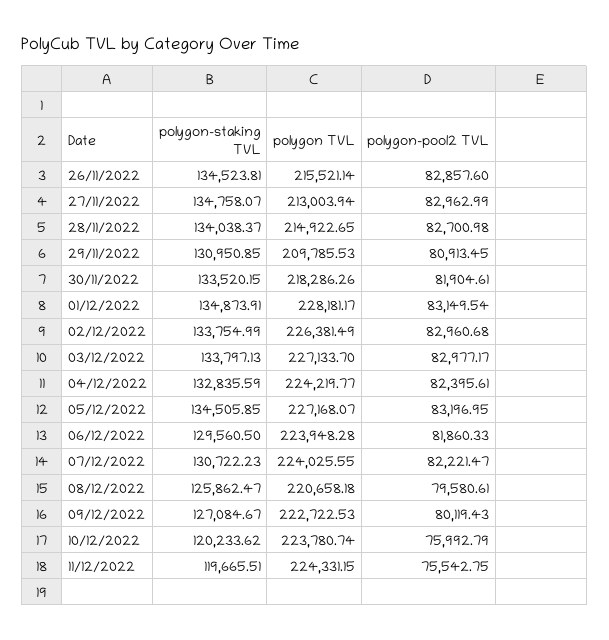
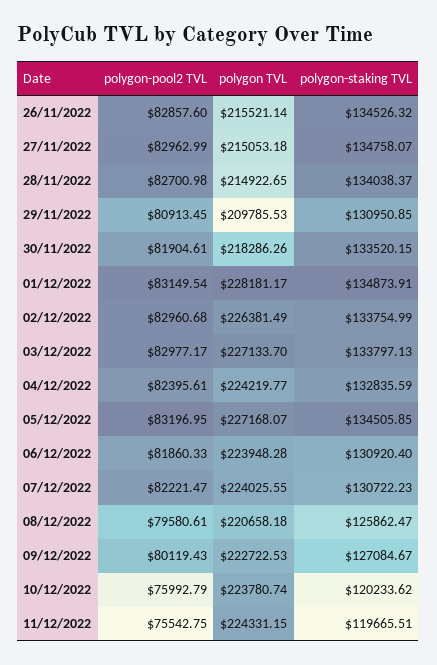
polygon-staking TVL, 26/11/2022: 134523.81 -> 134526.32
polygon TVL, 27/11/2022: 213003.94 -> 215053.18
polygon-staking TVL, 06/12/2022: 129560.5 -> 130920.4

